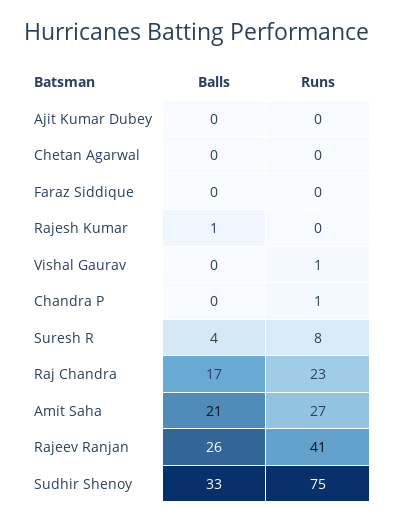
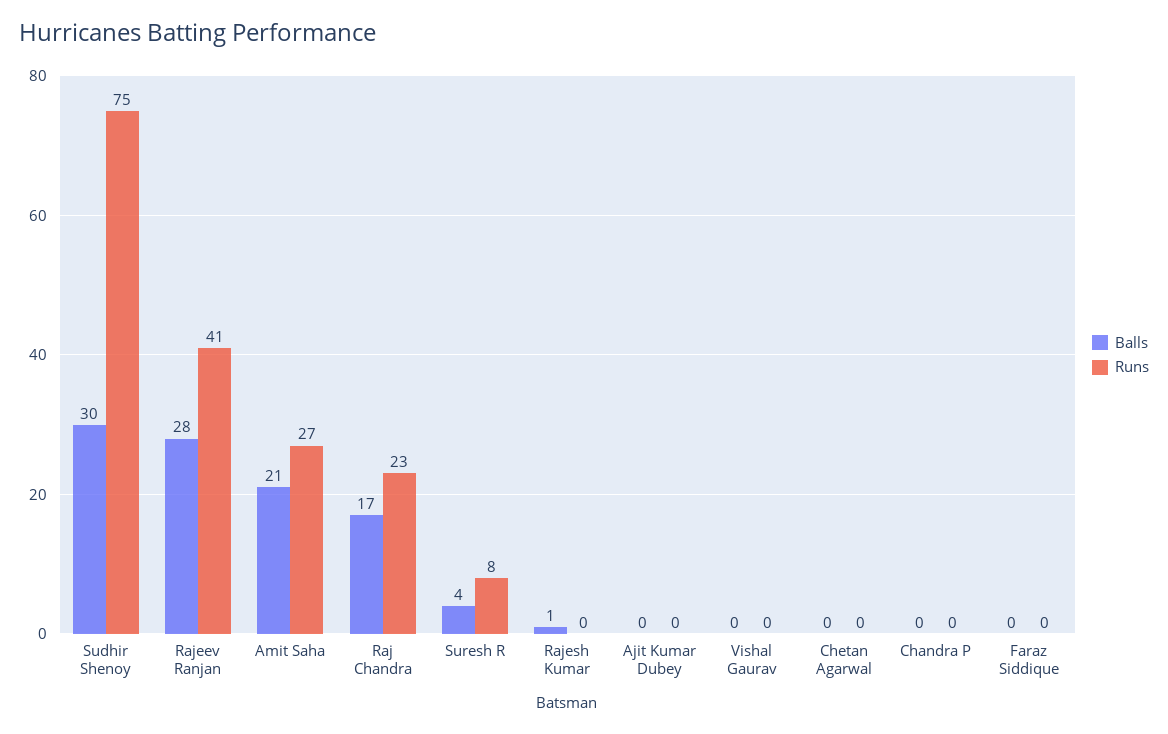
Runs, Vishal Gaurav: 1 -> 0
Runs, Chandra P: 1 -> 0
Balls, Rajeev Ranjan: 26 -> 28
Balls, Sudhir Shenoy: 33 -> 30

